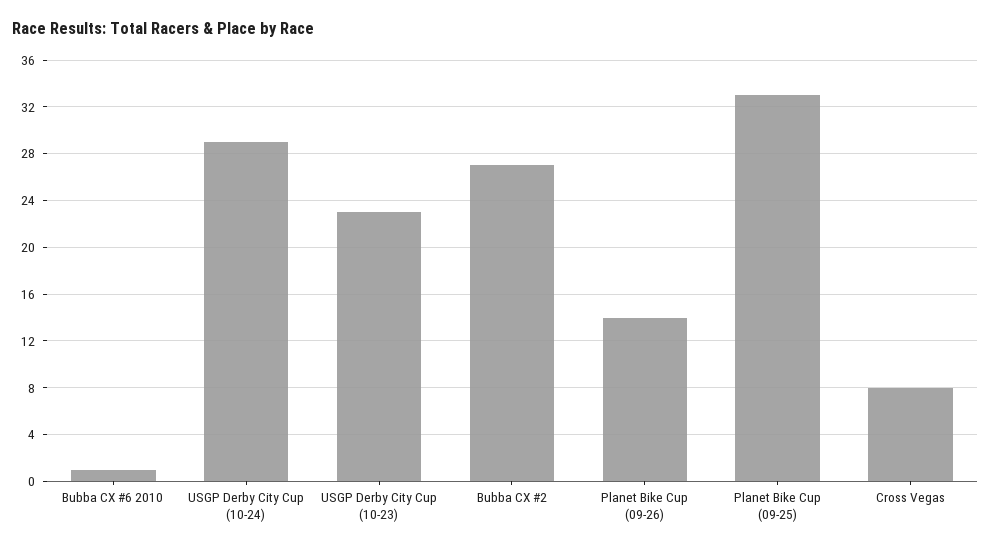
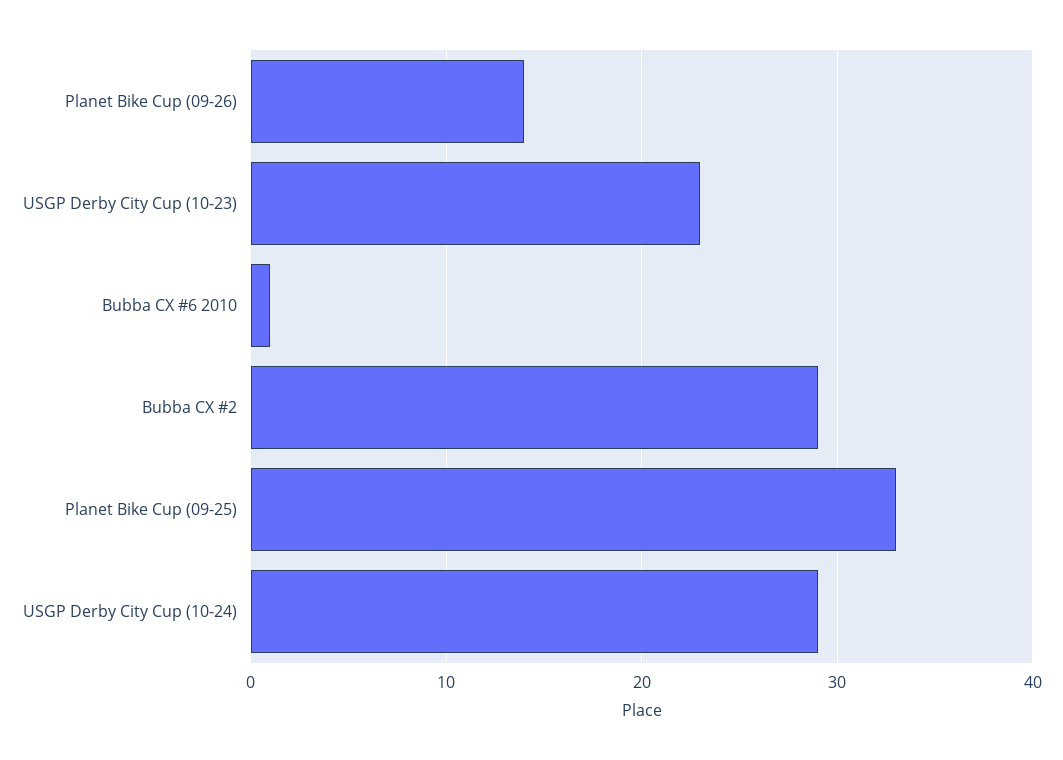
Bubba CX #2: 27 -> 29
Cross Vegas: 8 -> none

